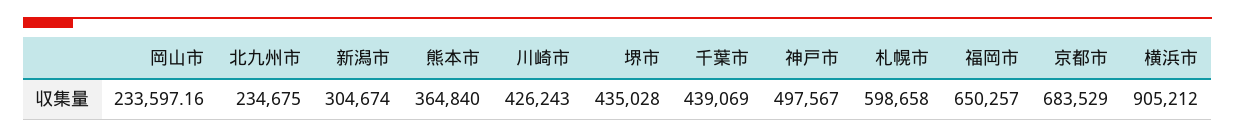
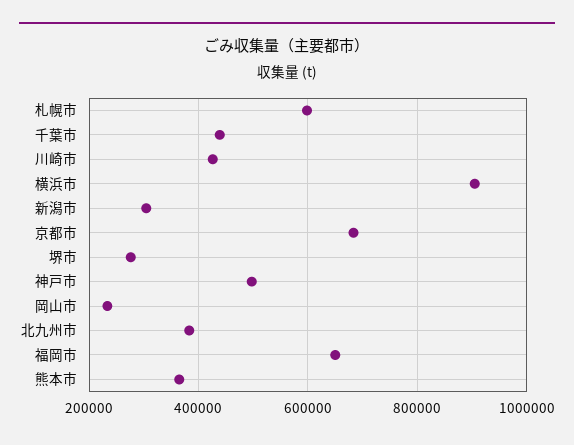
北九州市: 234675 -> 380000
堺市: 435028 -> 280000

